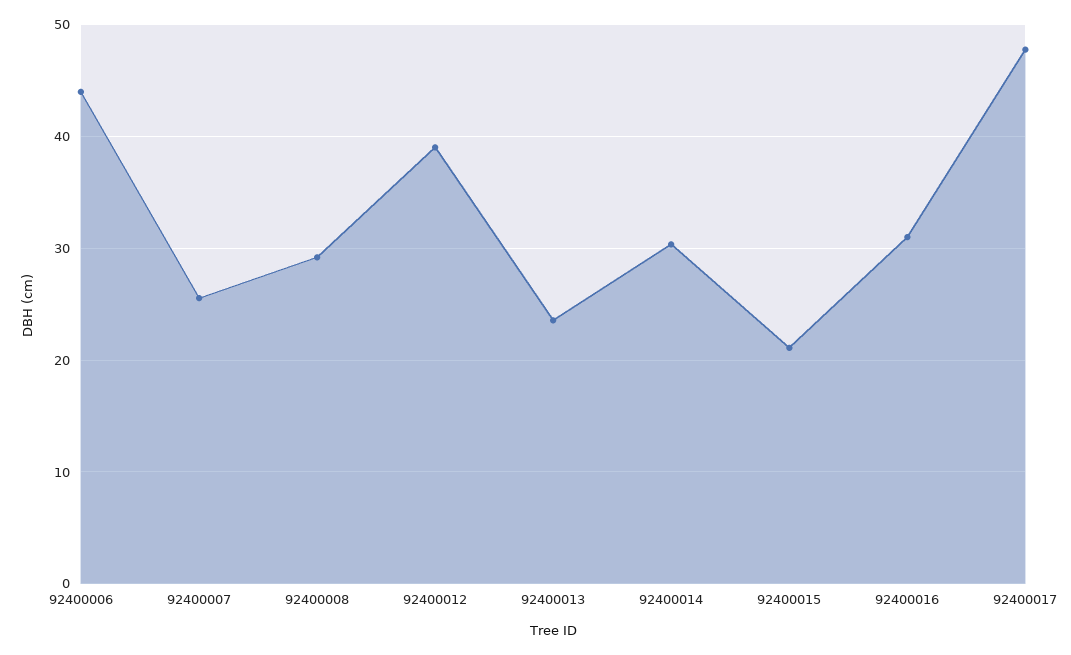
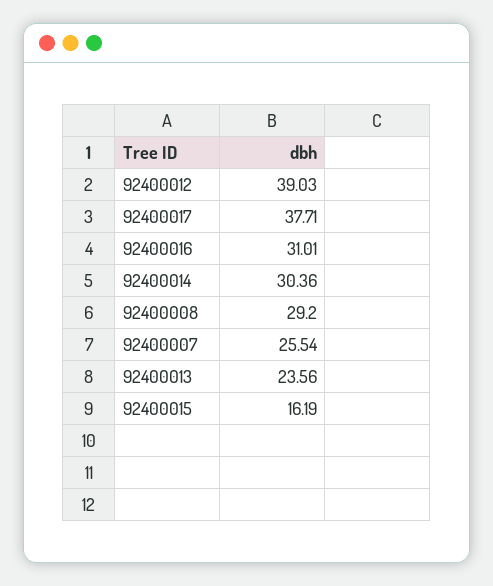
92400006: 44 -> none
92400015: 21 -> 16.19
92400017: 48 -> 37.71

